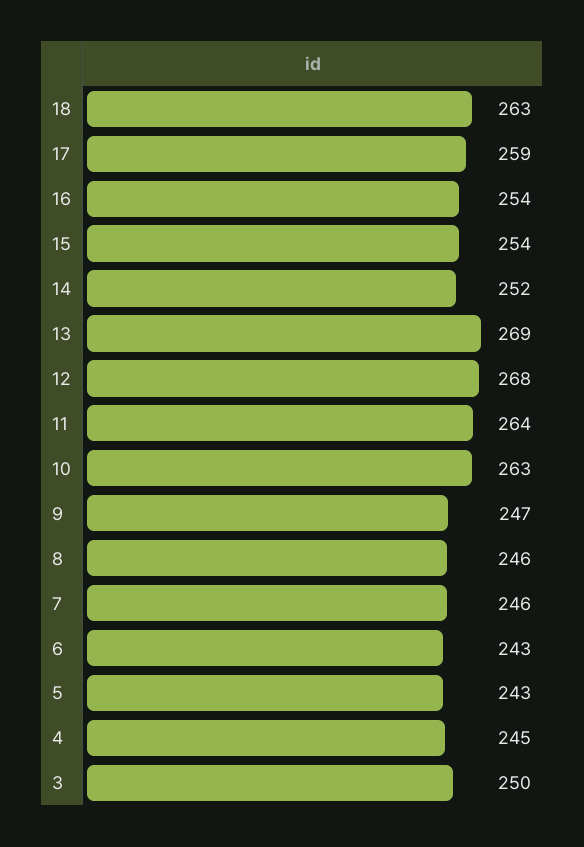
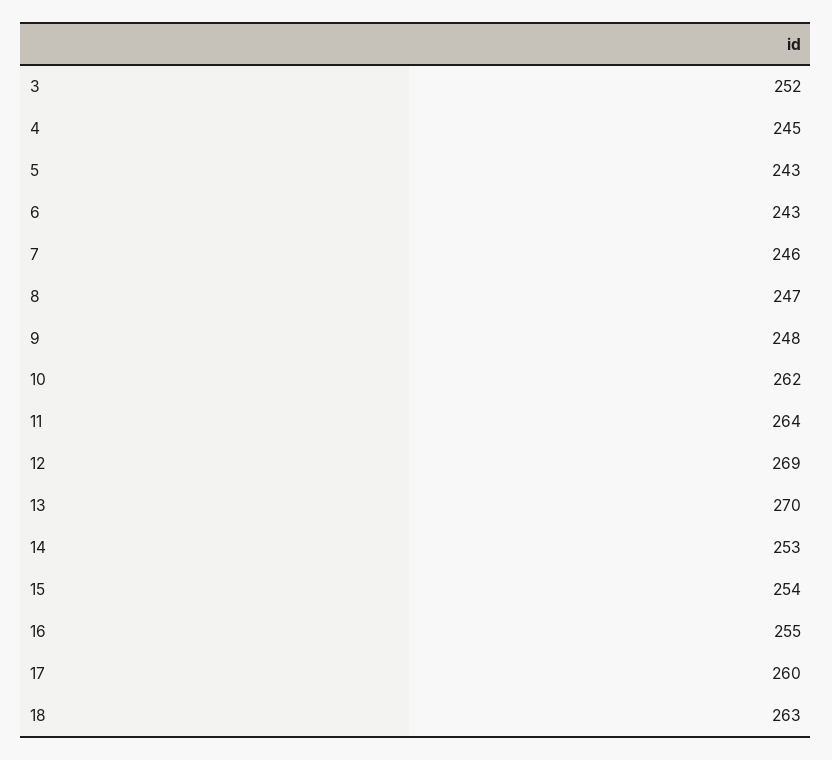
17: 259 -> 260
16: 254 -> 255
14: 252 -> 253
13: 269 -> 270
12: 268 -> 269
10: 263 -> 262
9: 247 -> 248
8: 246 -> 247
3: 250 -> 252

